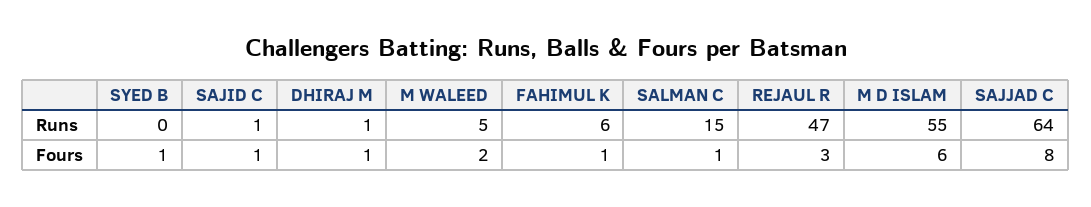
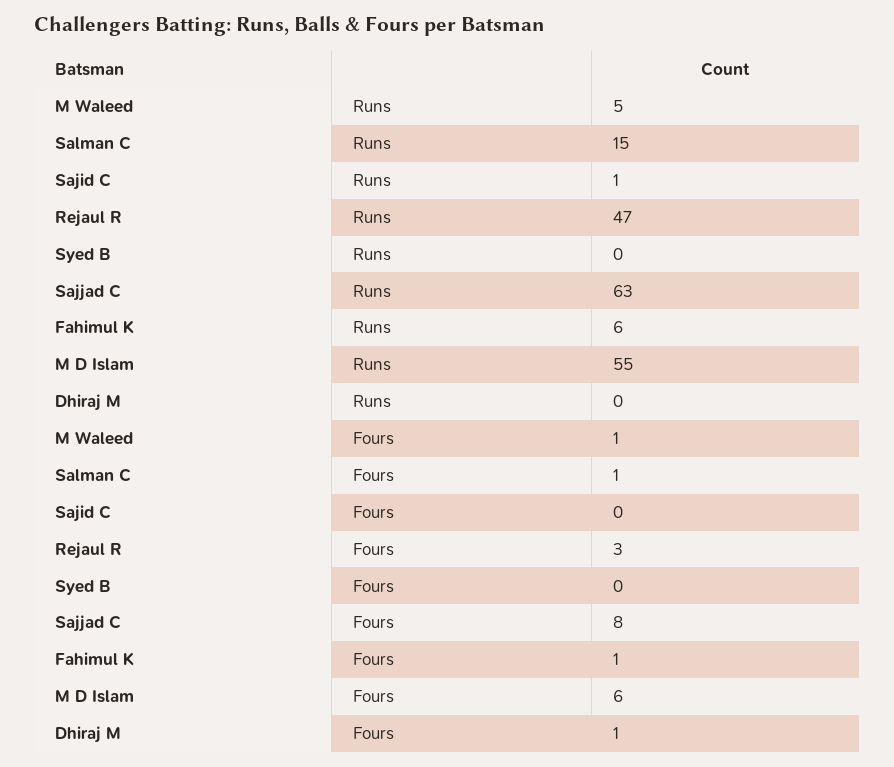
DHIRAJ M, Runs: 1 -> 0
SAJJAD C, Runs: 64 -> 63
SYED B, Fours: 1 -> 0
SAJID C, Fours: 1 -> 0
M WALEED, Fours: 2 -> 1

